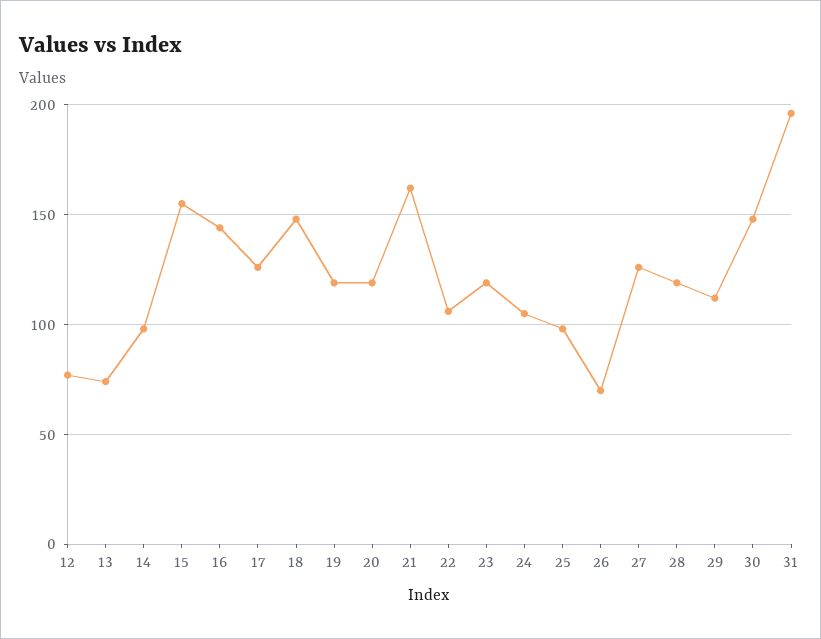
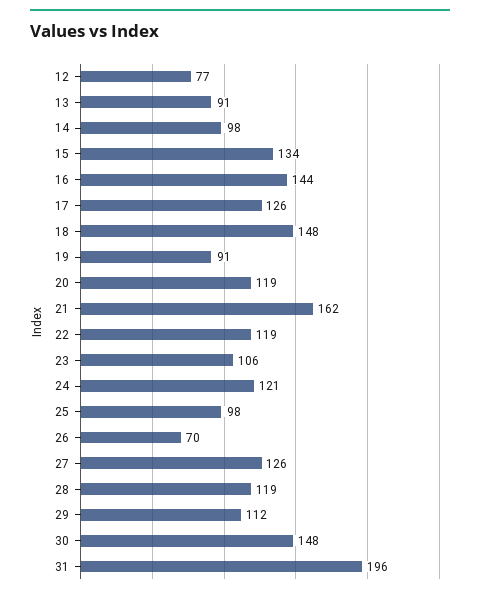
13: 75 -> 91
15: 155 -> 134
19: 120 -> 91
22: 105 -> 119
23: 120 -> 106
24: 105 -> 121

